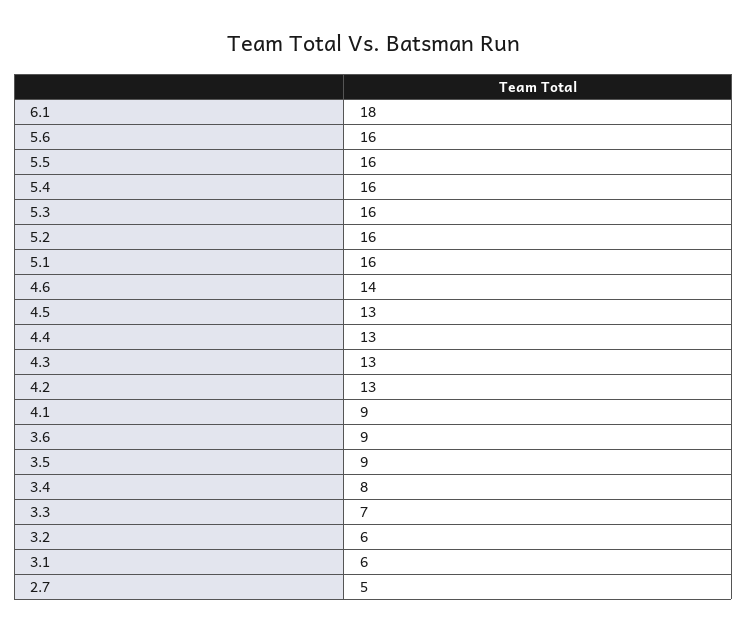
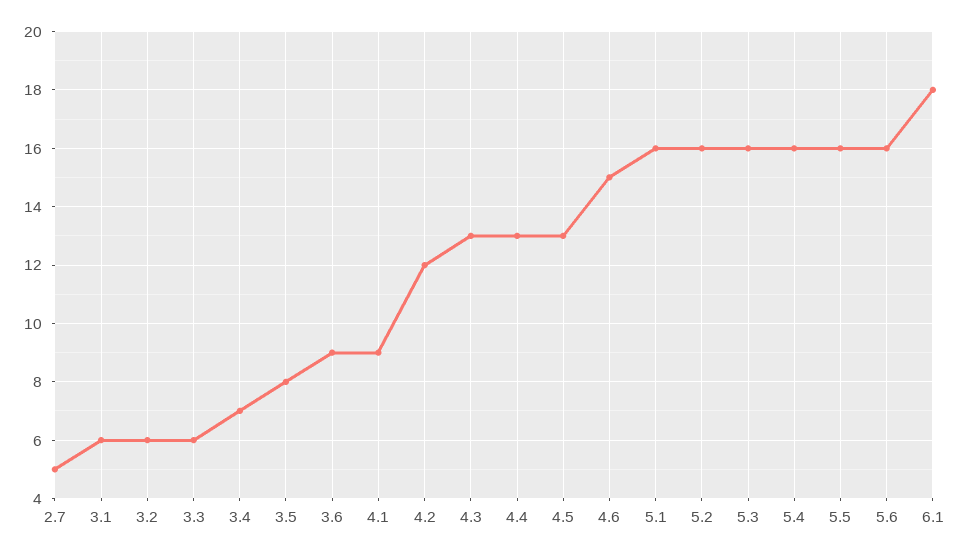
4.6: 14 -> 15
4.2: 13 -> 12
3.5: 9 -> 8
3.4: 8 -> 7
3.3: 7 -> 6

